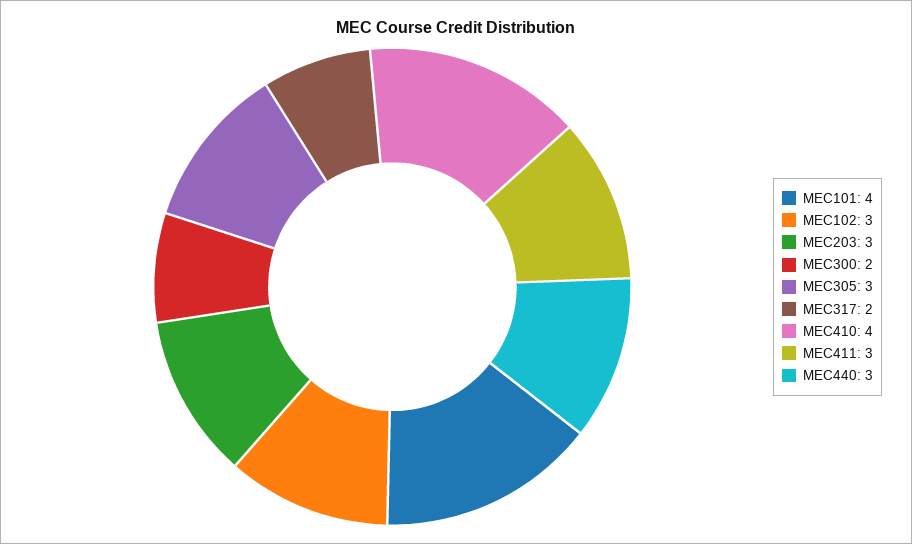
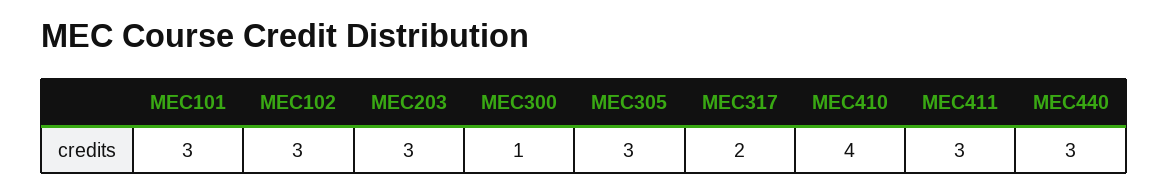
MEC101: 4 -> 3
MEC300: 2 -> 1

